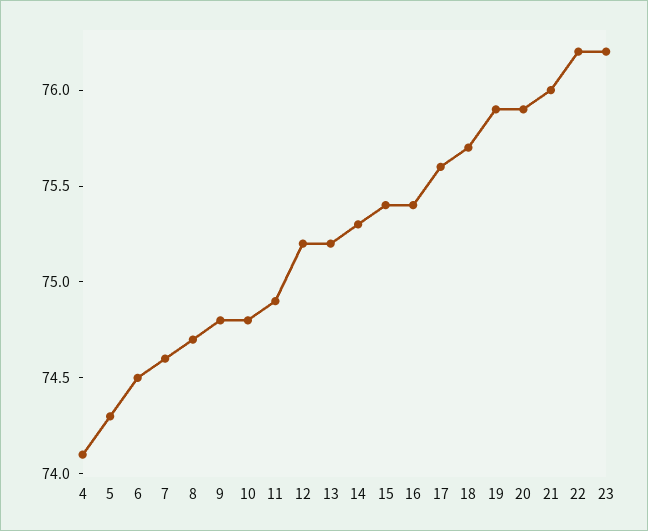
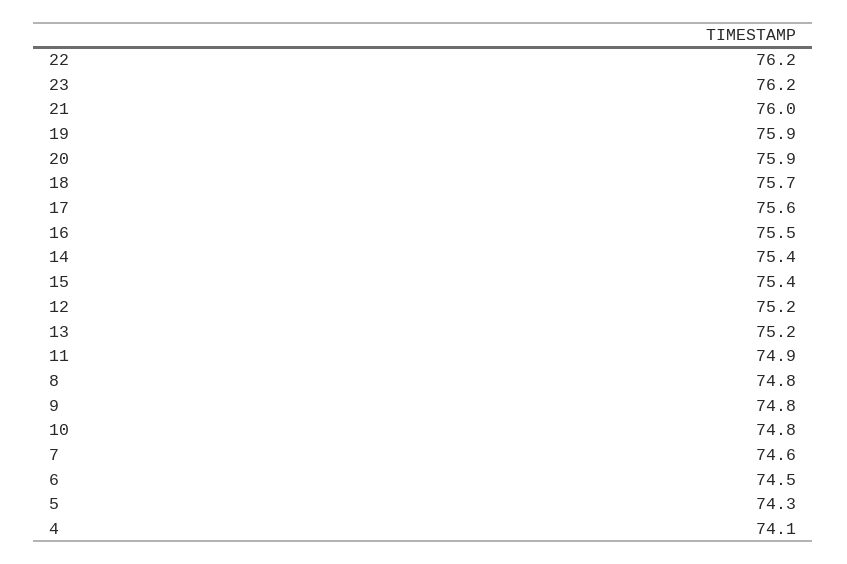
8: 74.7 -> 74.8
14: 75.3 -> 75.4
16: 75.4 -> 75.5

